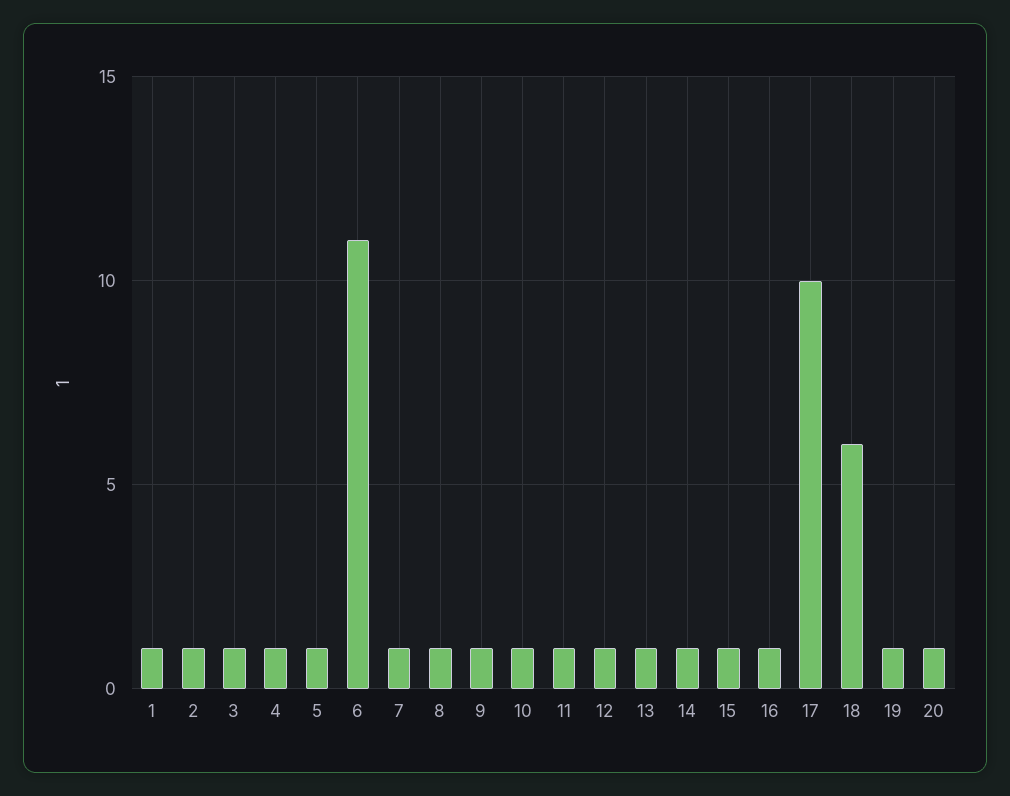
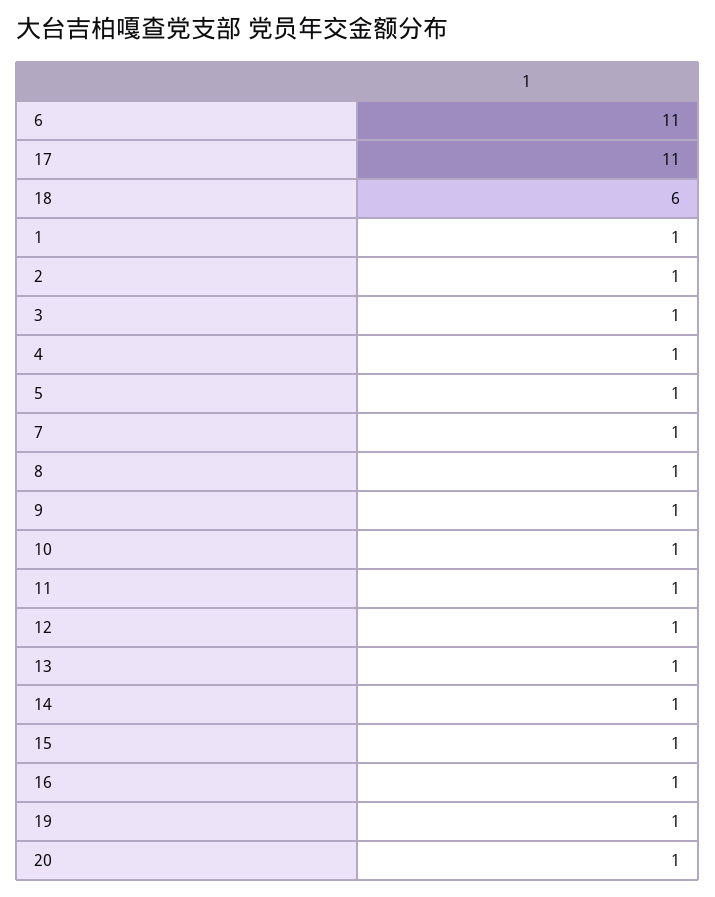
17: 10 -> 11

